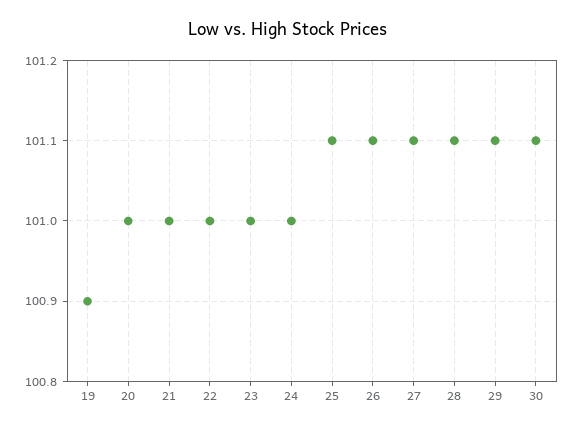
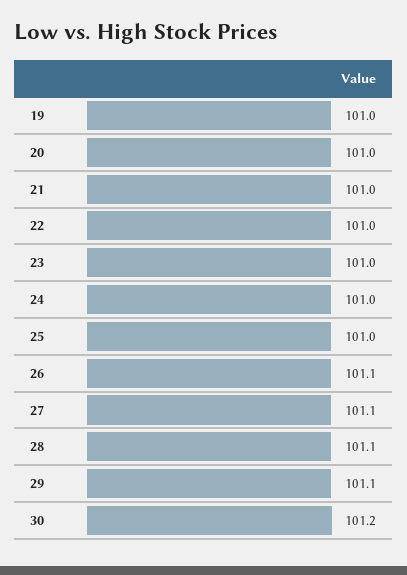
19: 100.9 -> 101
25: 101.1 -> 101
30: 101.1 -> 101.2

